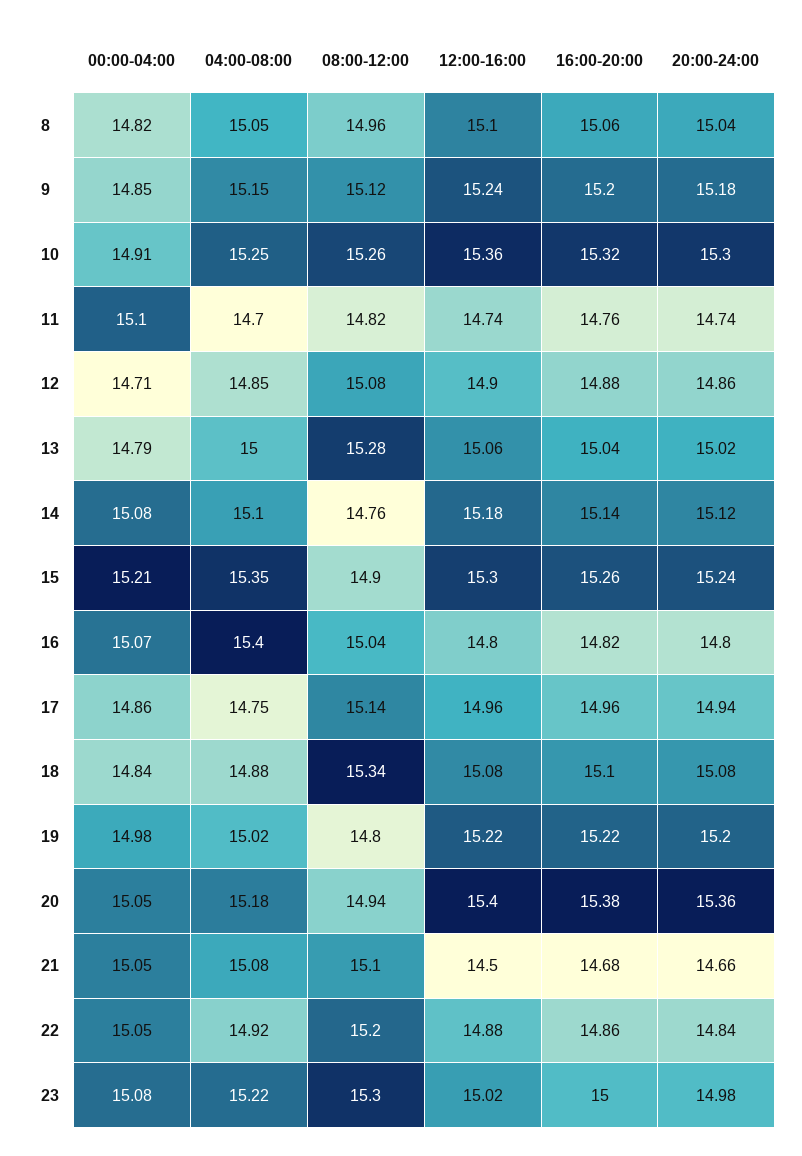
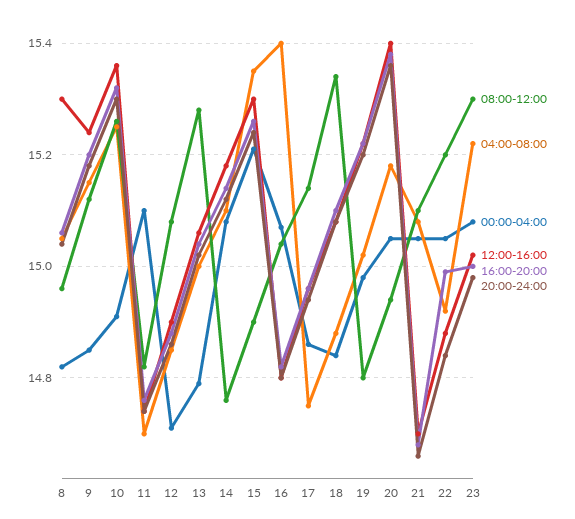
12:00-16:00, 8: 15.1 -> 15.3
12:00-16:00, 21: 14.5 -> 14.7
16:00-20:00, 22: 14.86 -> 15

